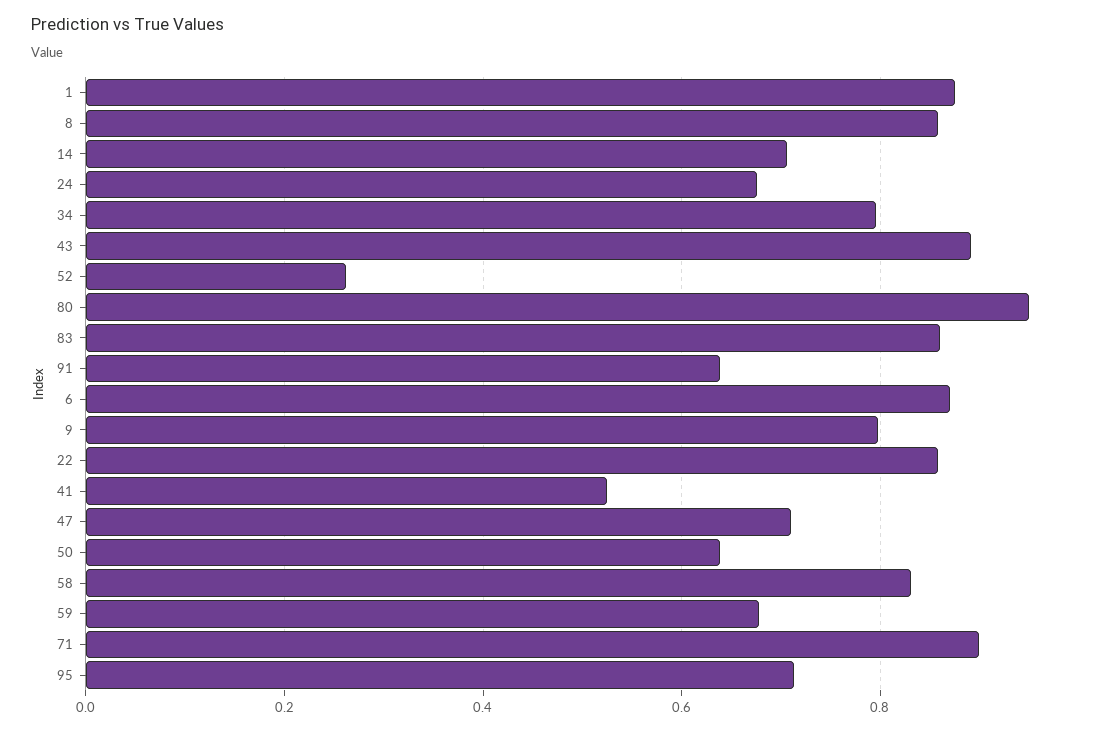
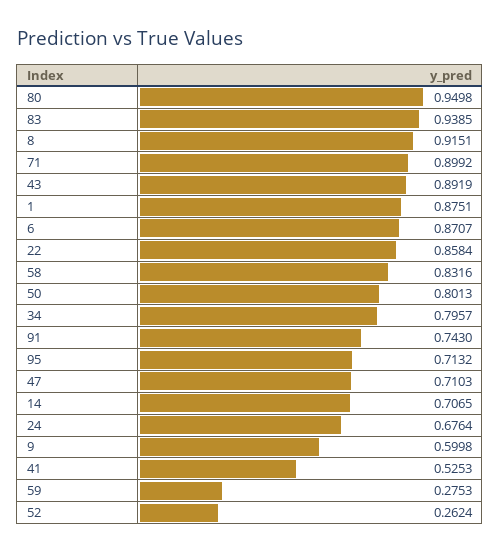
8: 0.86 -> 0.9151
83: 0.86 -> 0.9385
91: 0.64 -> 0.743
9: 0.8 -> 0.5998
50: 0.64 -> 0.8013
59: 0.68 -> 0.2753

